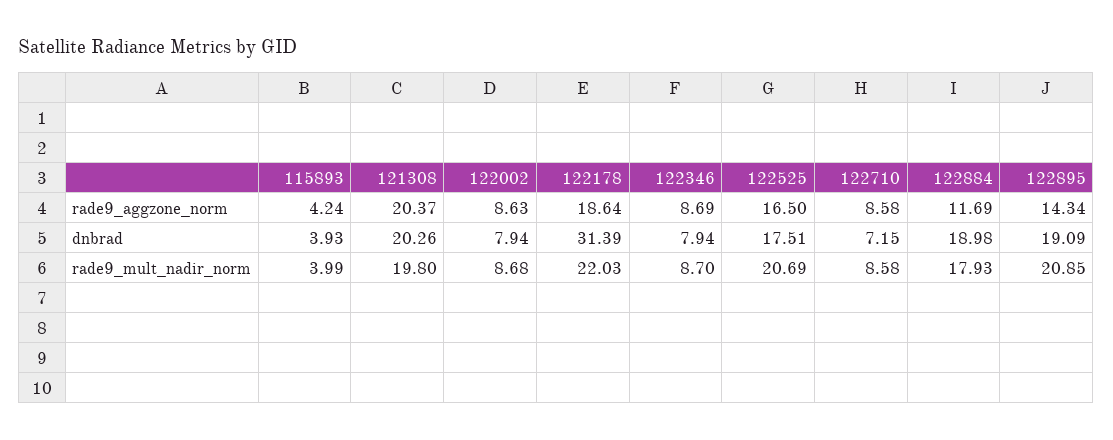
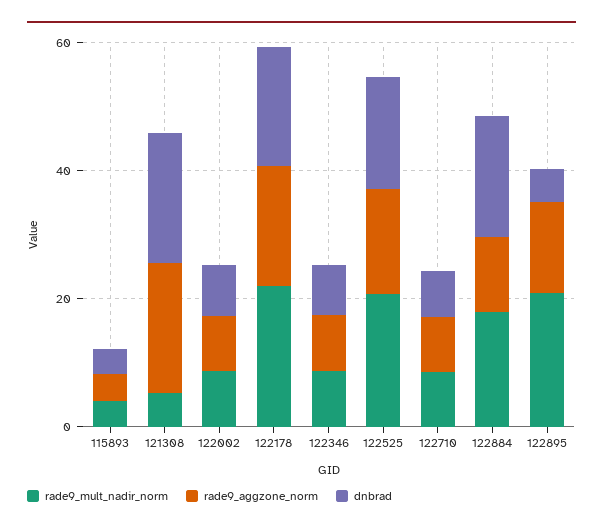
dnbrad, 122178: 31.39 -> 20
dnbrad, 122895: 19.09 -> 5
rade9_mult_nadir_norm, 121308: 19.8 -> 5

